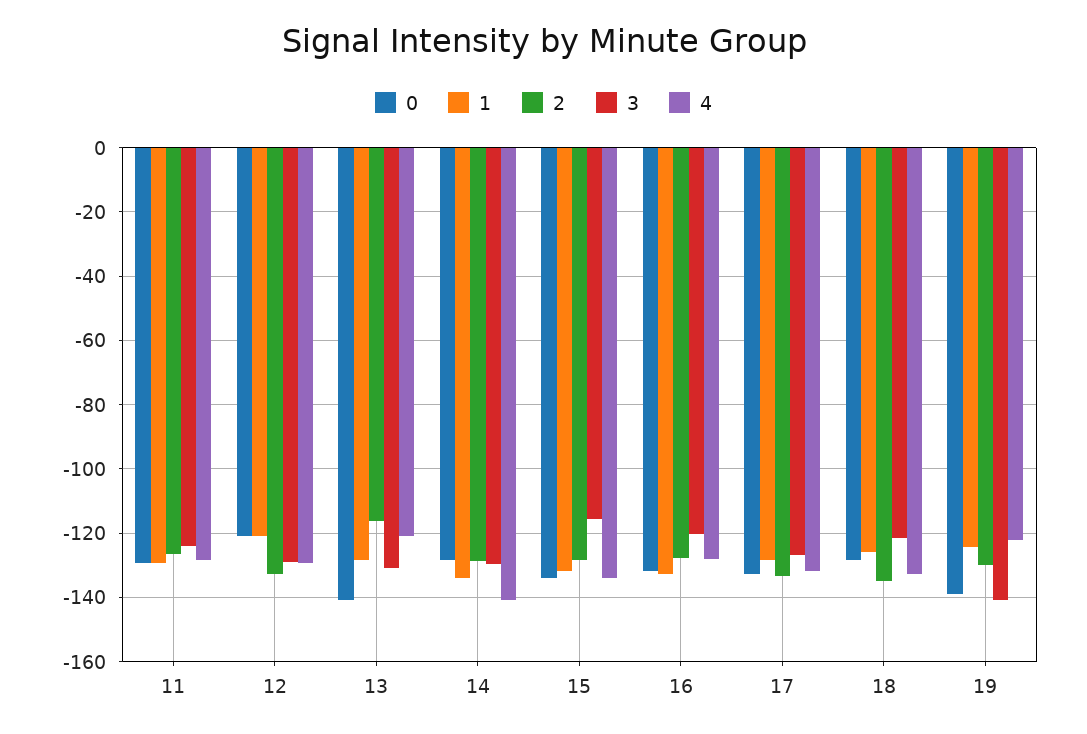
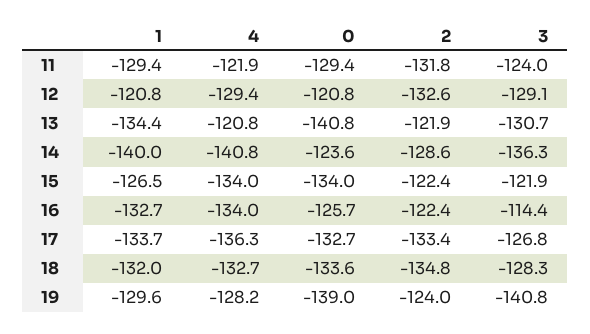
2, 11: -126 -> -131.8
4, 11: -128 -> -121.9
1, 13: -128 -> -134.4
2, 13: -116 -> -121.9
0, 14: -128 -> -123.6
1, 14: -134 -> -140
3, 14: -130 -> -136.3
1, 15: -132 -> -126.5
2, 15: -128 -> -122.4
3, 15: -116 -> -121.9
0, 16: -132 -> -125.7
2, 16: -128 -> -122.4
3, 16: -120 -> -114.4
4, 16: -128 -> -134
1, 17: -128 -> -133.7
4, 17: -132 -> -136.3
0, 18: -128 -> -133.6
1, 18: -126 -> -132
3, 18: -122 -> -128.3
1, 19: -124 -> -129.6
2, 19: -130 -> -124
4, 19: -122 -> -128.2

